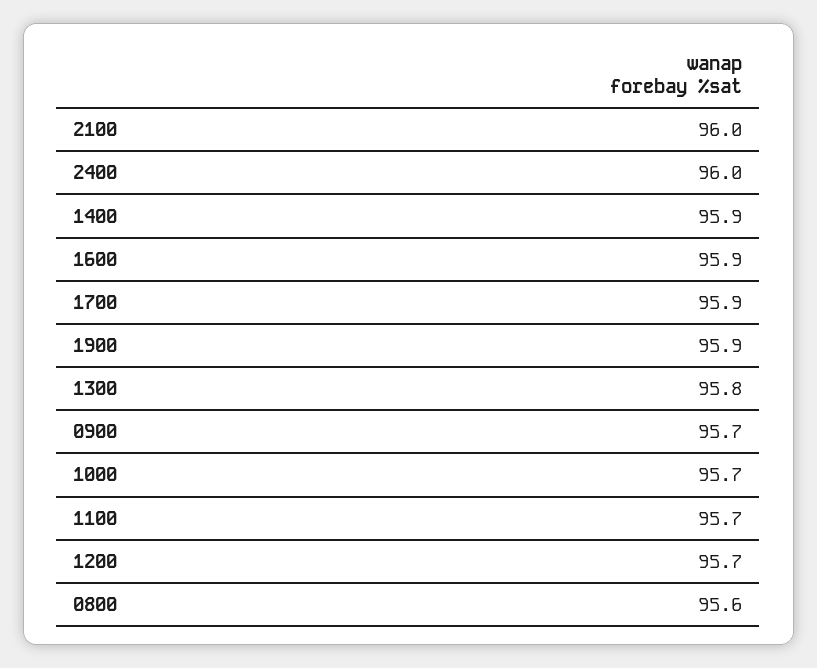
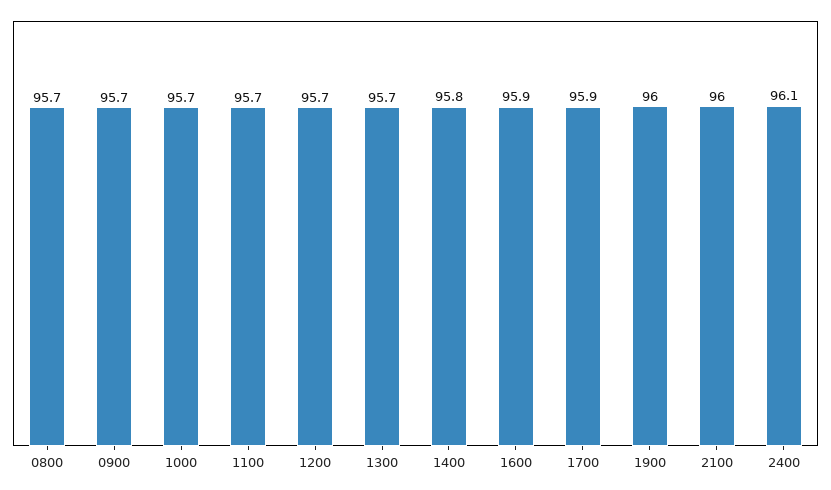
2400: 96 -> 96.1
1400: 95.9 -> 95.8
1900: 95.9 -> 96
1300: 95.8 -> 95.7
0800: 95.6 -> 95.7

